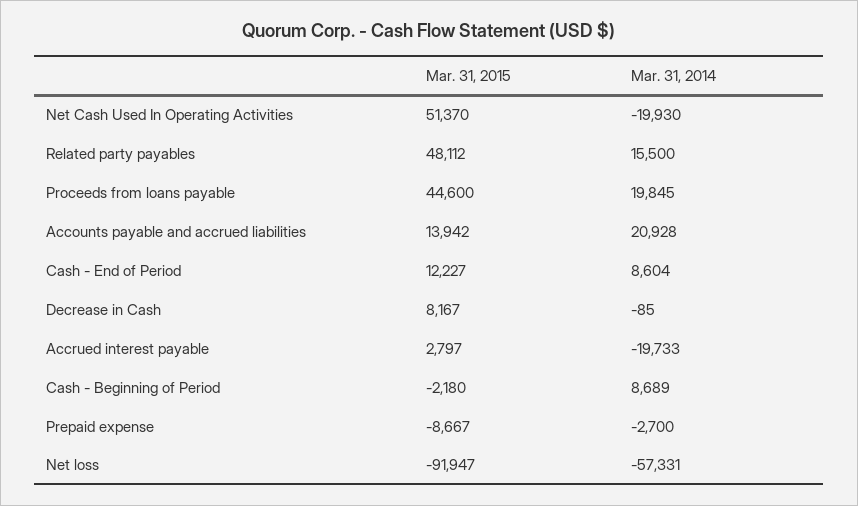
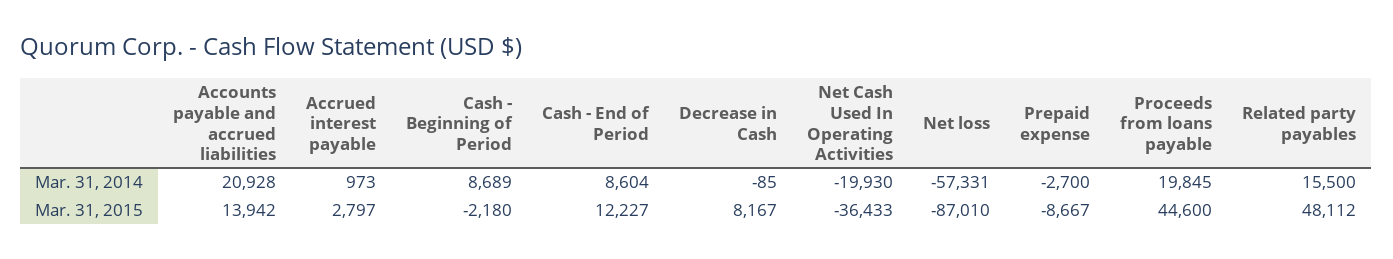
Mar. 31, 2015, Net Cash Used In Operating Activities: 51370 -> -36433
Mar. 31, 2014, Accrued interest payable: -19733 -> 973
Mar. 31, 2015, Net loss: -91947 -> -87010

